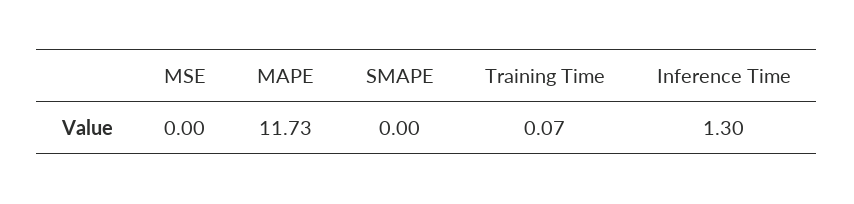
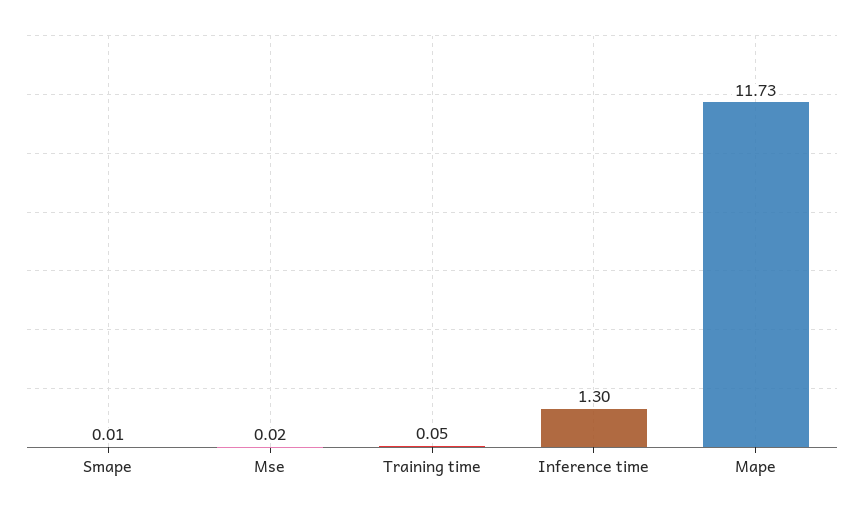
MSE: 0 -> 0.02
SMAPE: 0 -> 0.01
Training Time: 0.07 -> 0.05

